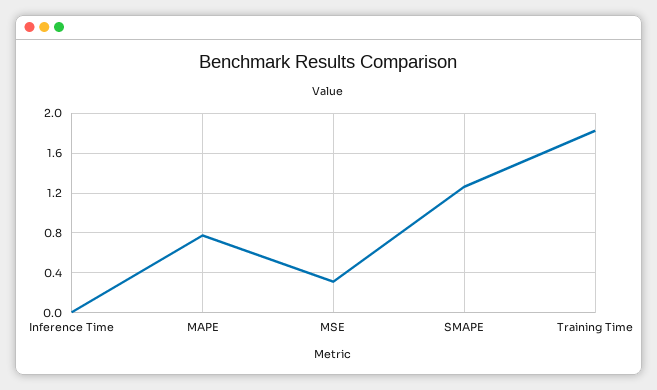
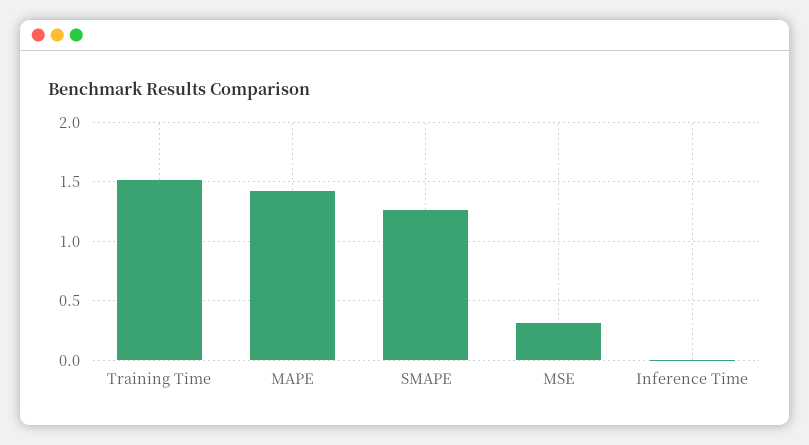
MAPE: 0.8 -> 1.4
Training Time: 1.8 -> 1.5

